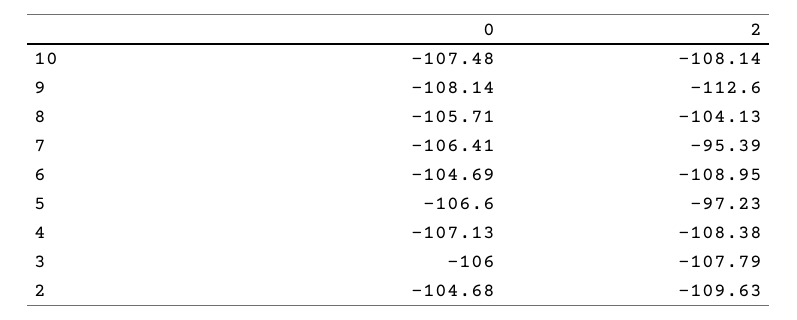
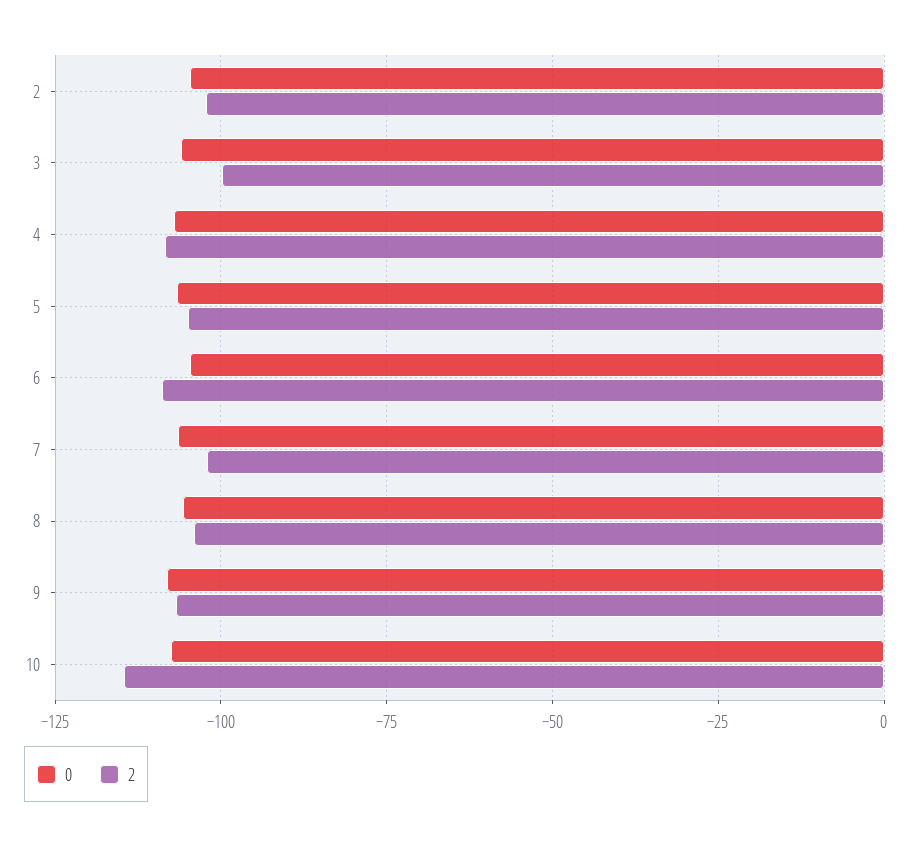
2, 10: -108.14 -> -115
2, 9: -112.6 -> -107.5
2, 7: -95.39 -> -102.5
2, 5: -97.23 -> -105
2, 3: -107.79 -> -100
2, 2: -109.63 -> -102.5

